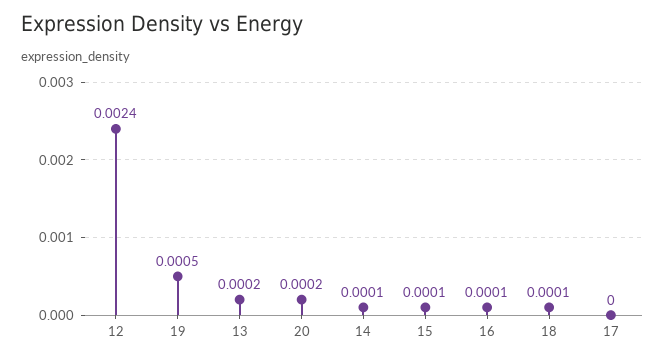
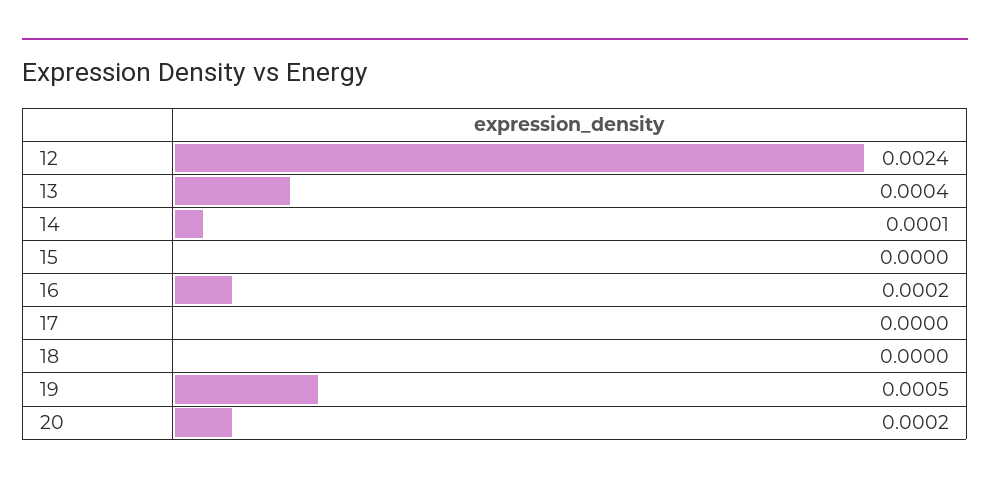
13: 0.0002 -> 0.0004
15: 0.0001 -> 0
16: 0.0001 -> 0.0002
18: 0.0001 -> 0

